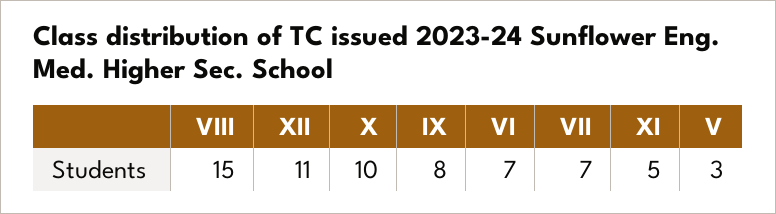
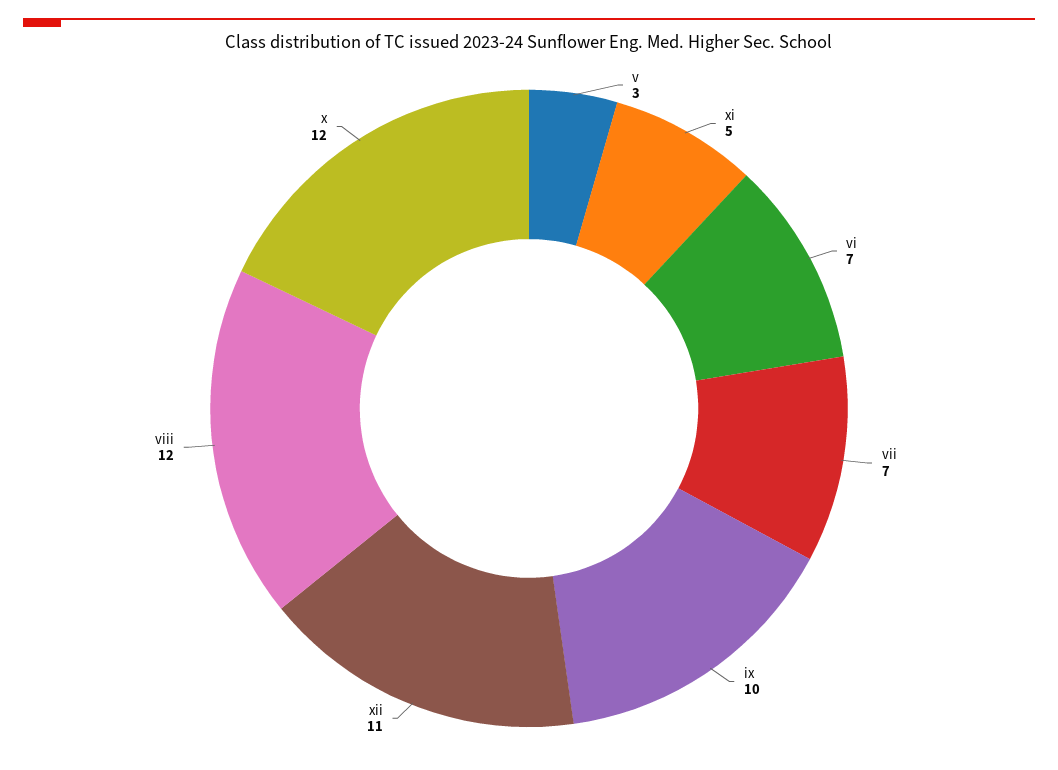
VIII: 15 -> 12
X: 10 -> 12
IX: 8 -> 10

